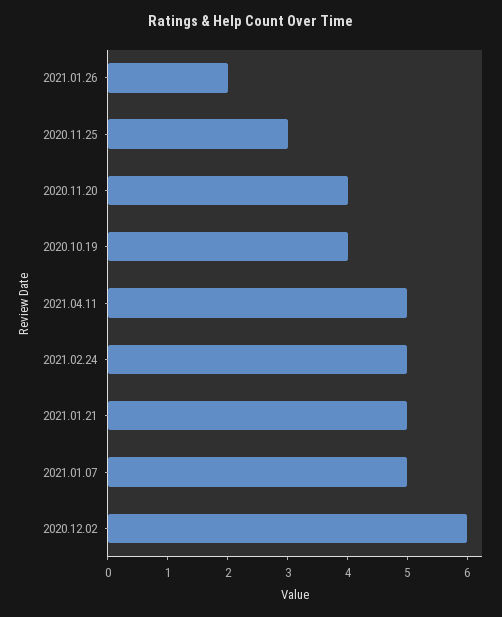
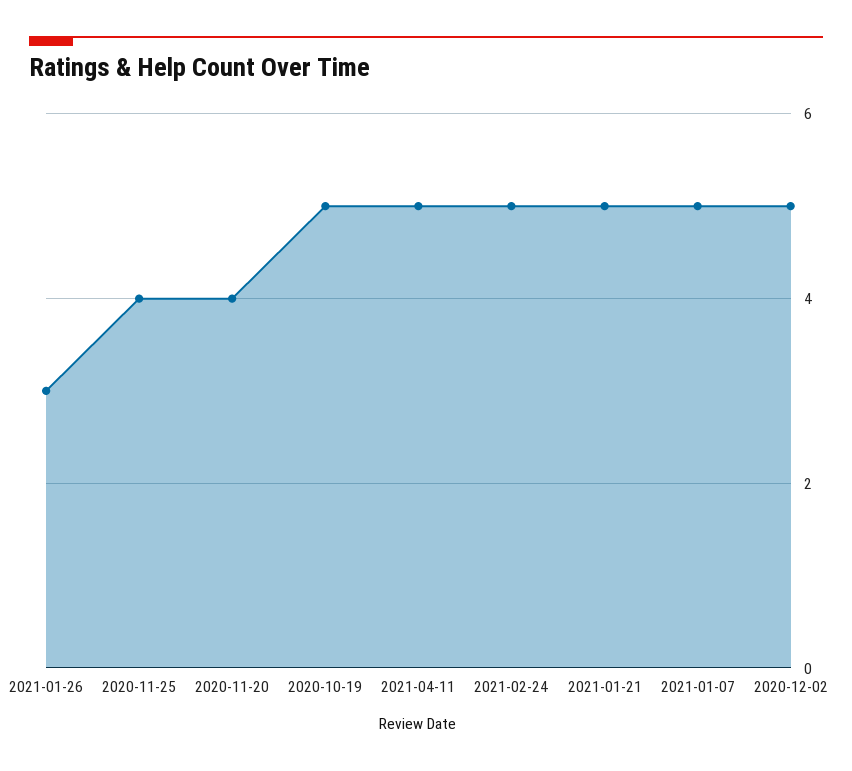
2021.01.26: 2 -> 3
2020.11.25: 3 -> 4
2020.10.19: 4 -> 5
2020.12.02: 6 -> 5

